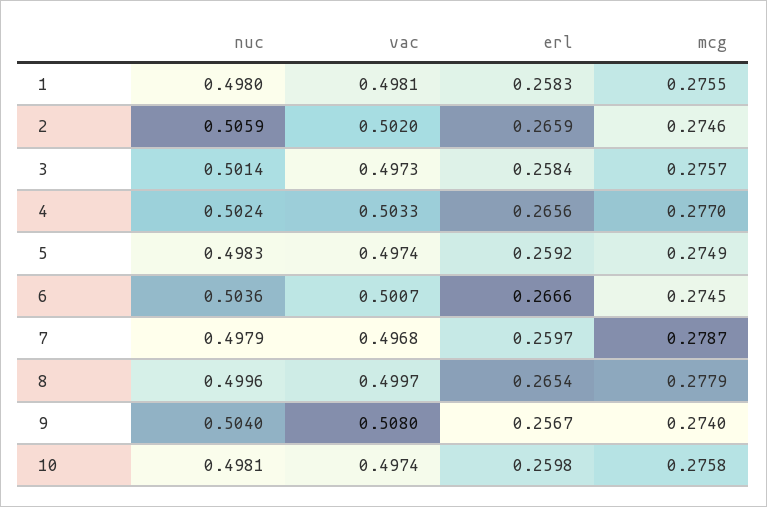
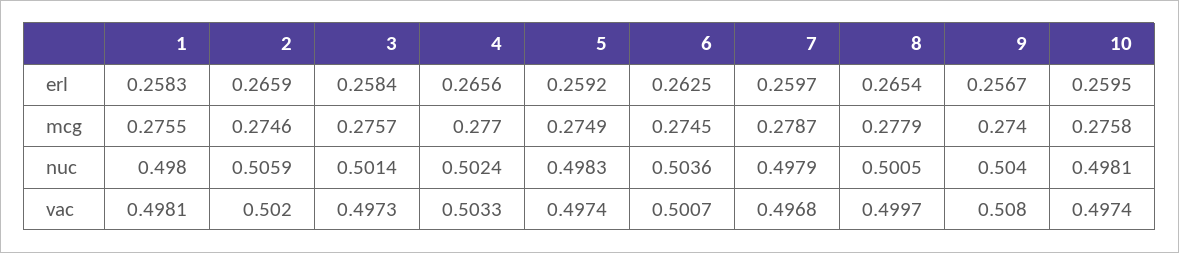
erl, 6: 0.2666 -> 0.2625
nuc, 8: 0.4996 -> 0.5005
erl, 10: 0.2598 -> 0.2595

